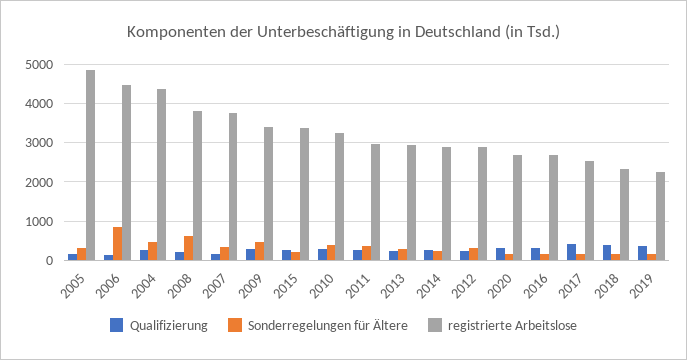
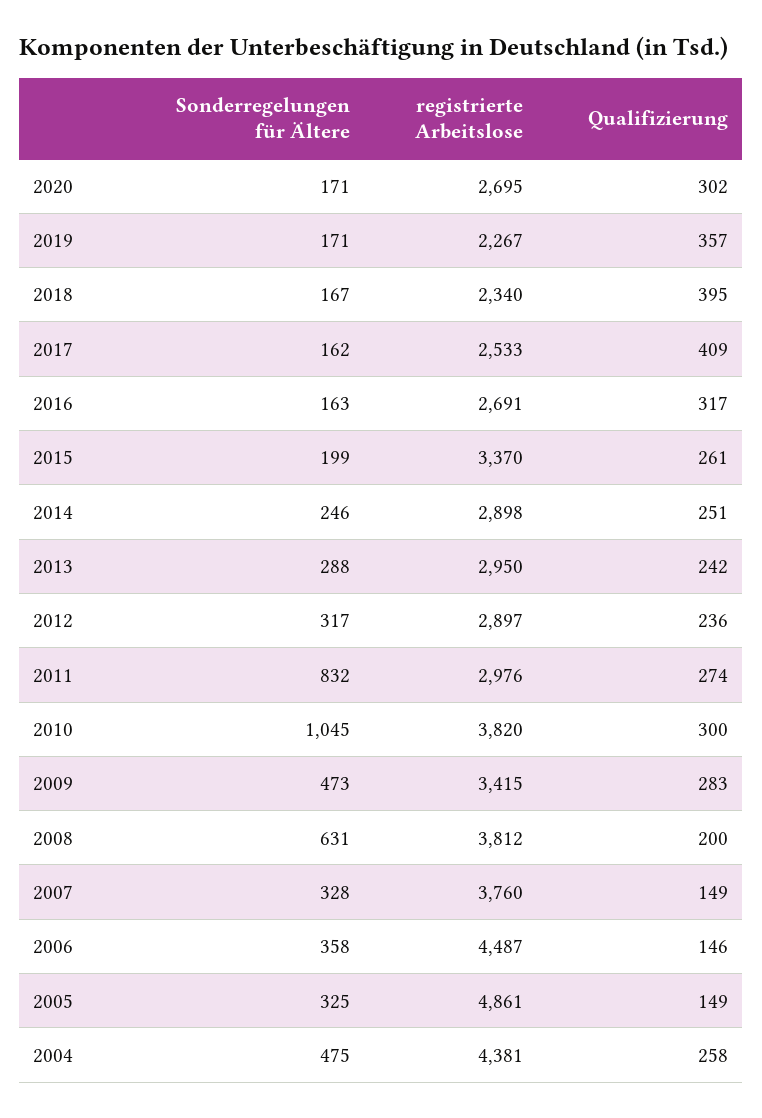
Sonderregelungen für Ältere, 2006: 800 -> 358
Sonderregelungen für Ältere, 2010: 400 -> 1045
registrierte Arbeitslose, 2010: 3200 -> 3820
Sonderregelungen für Ältere, 2011: 400 -> 832

